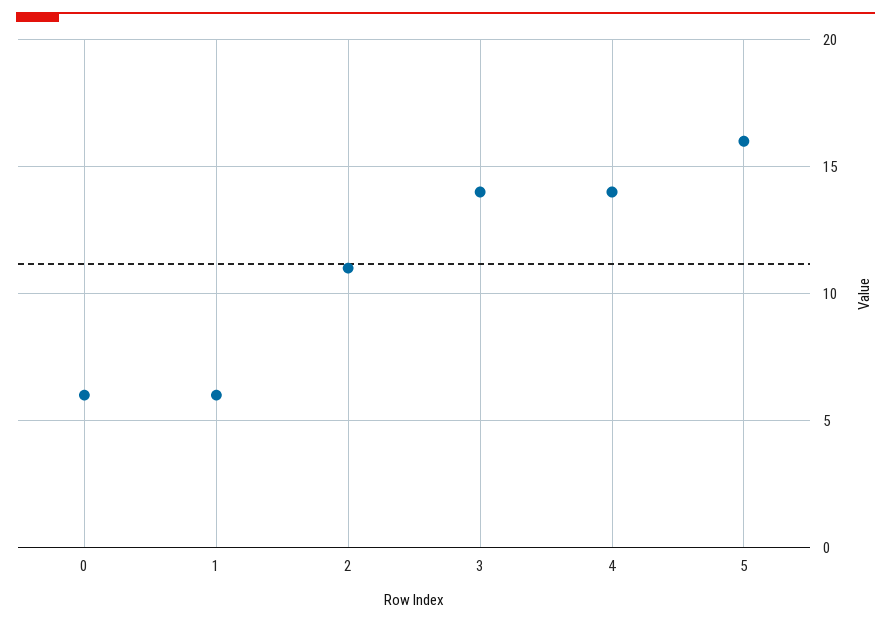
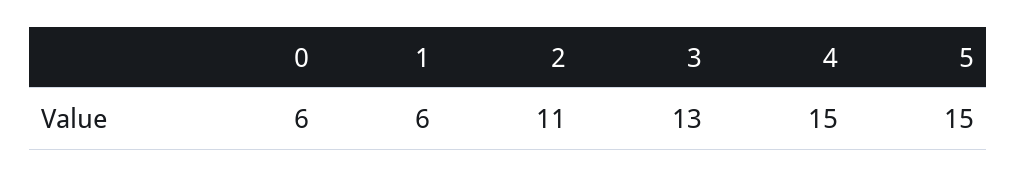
3: 14 -> 13
4: 14 -> 15
5: 16 -> 15

